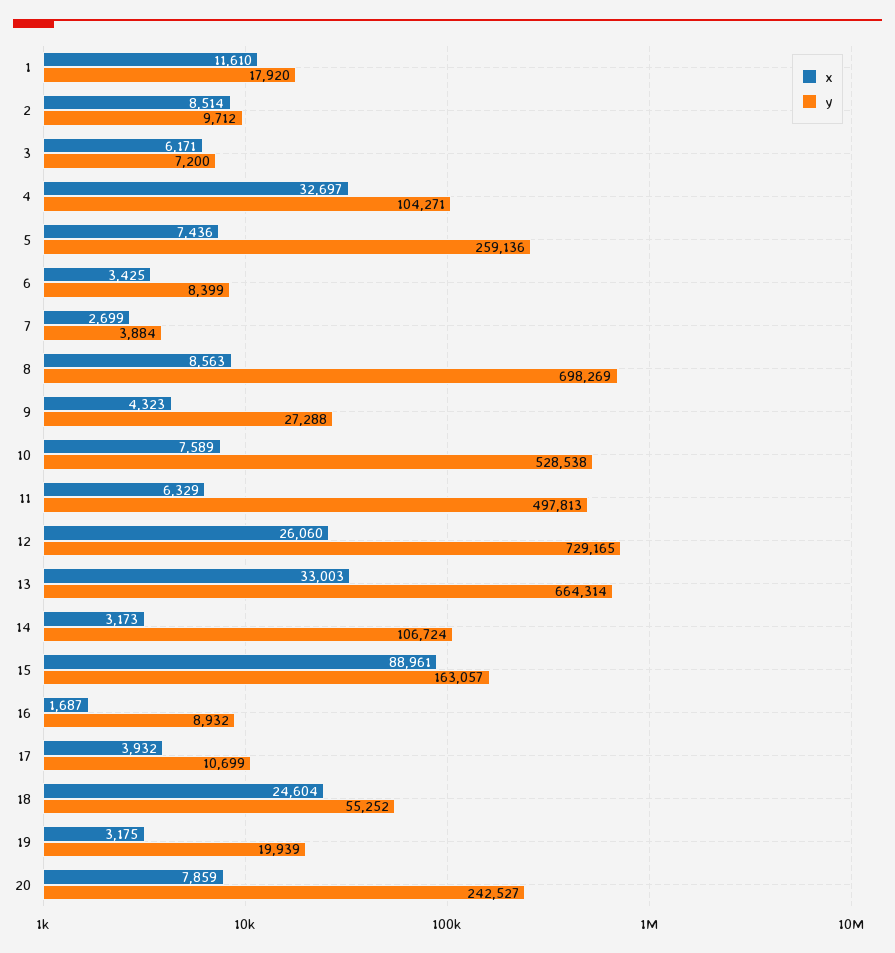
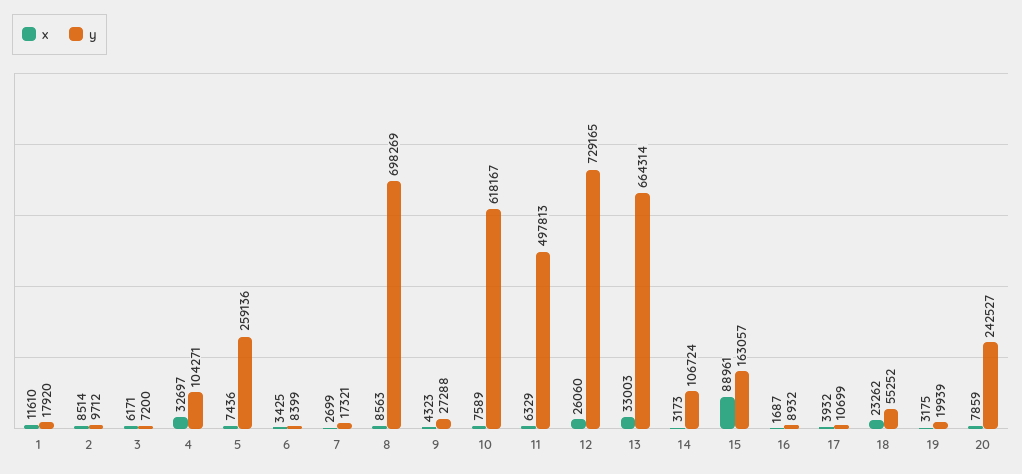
y, 7: 3884 -> 17321
y, 10: 528538 -> 618167
x, 18: 24604 -> 23262

